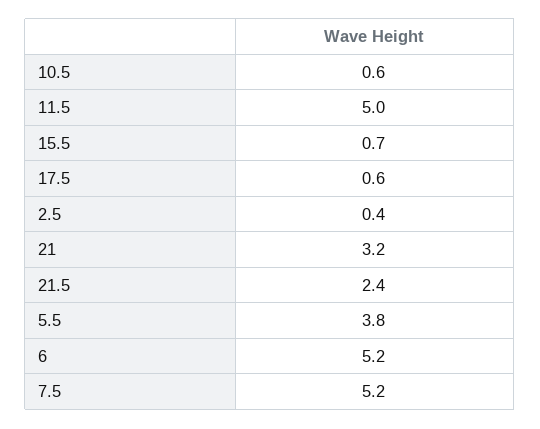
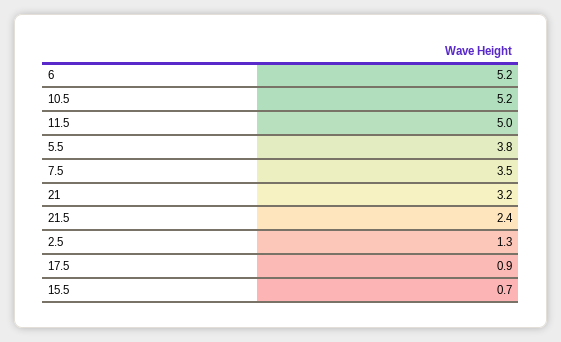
10.5: 0.6 -> 5.2
17.5: 0.6 -> 0.9
2.5: 0.4 -> 1.3
7.5: 5.2 -> 3.5

